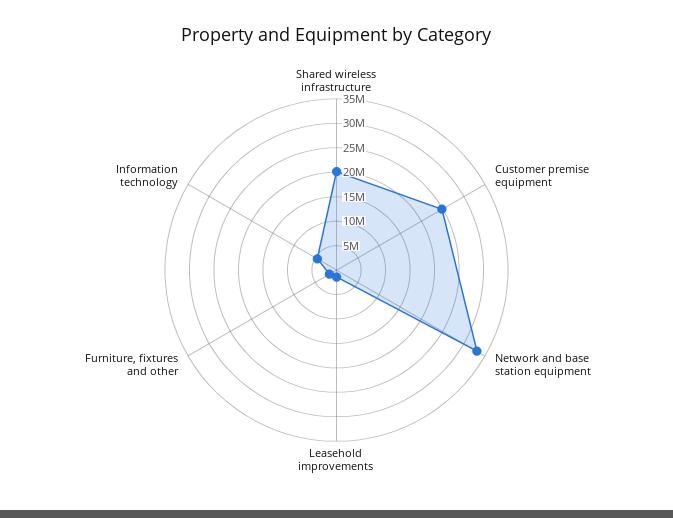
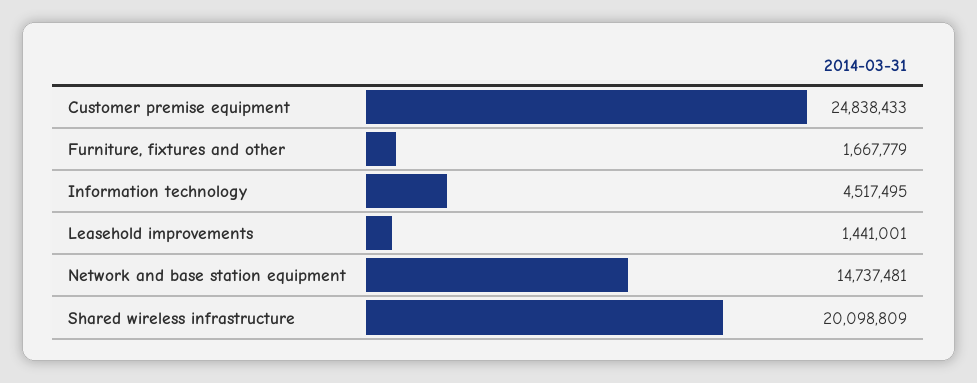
Network and base station equipment: 32500000 -> 14737481

